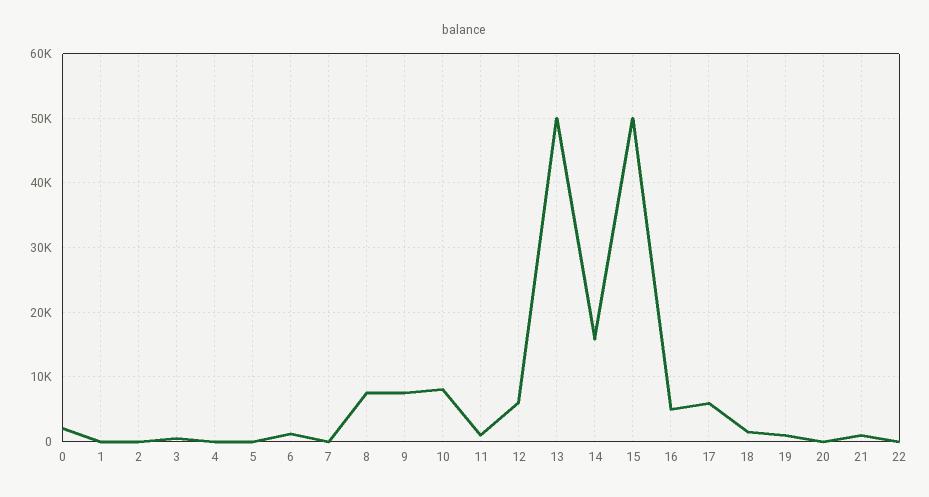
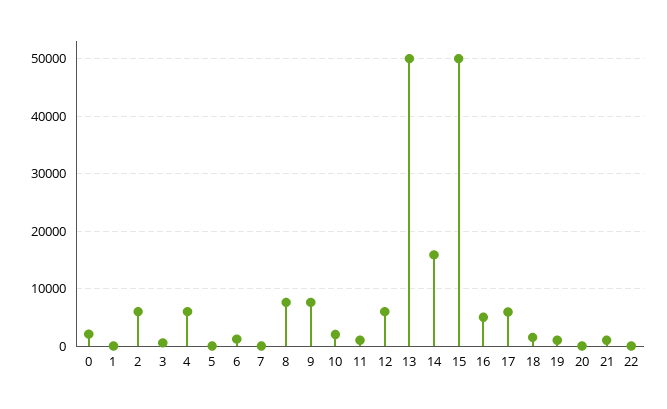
2: 0 -> 6000
4: 0 -> 6000
10: 8000 -> 2000

